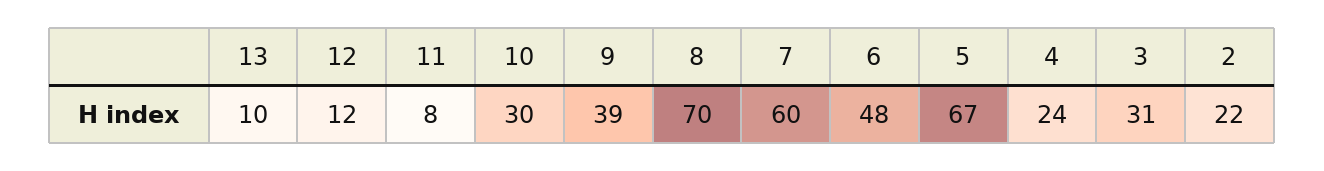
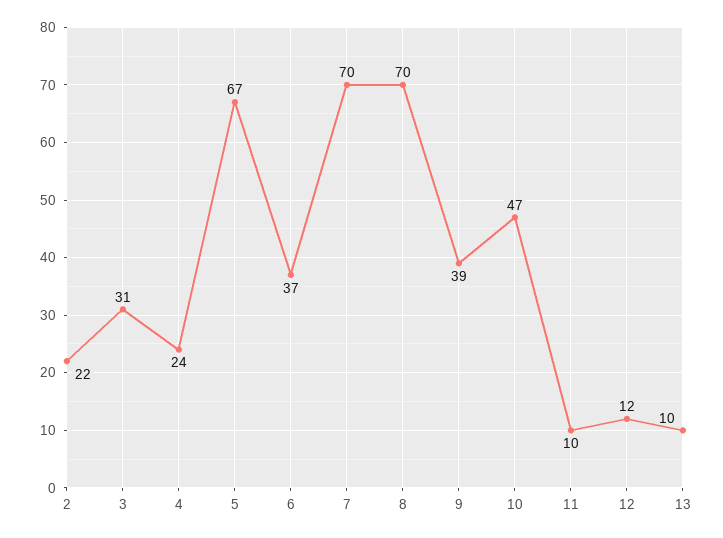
11: 8 -> 10
10: 30 -> 47
7: 60 -> 70
6: 48 -> 37

